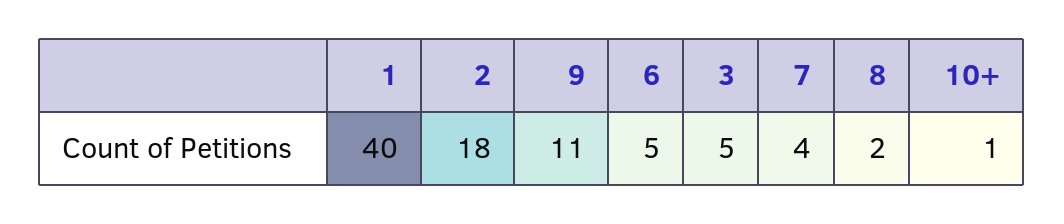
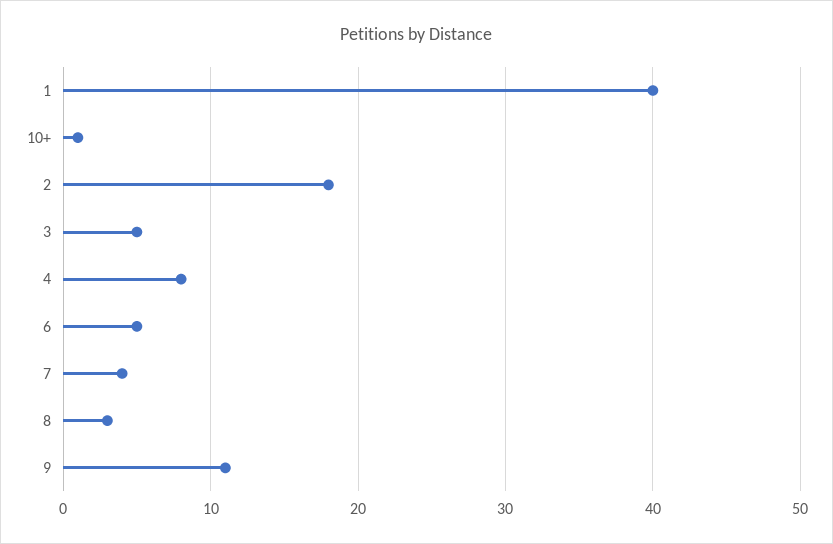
8: 2 -> 3
4: none -> 8

